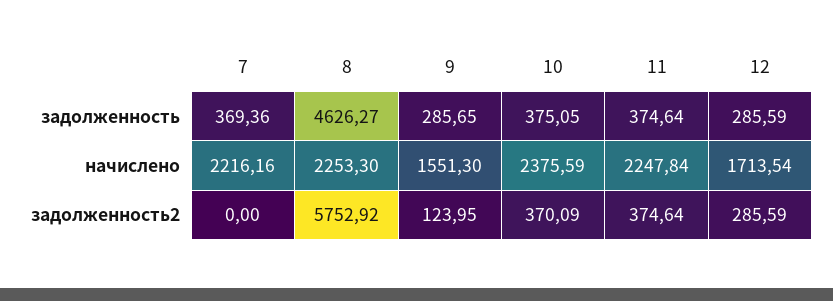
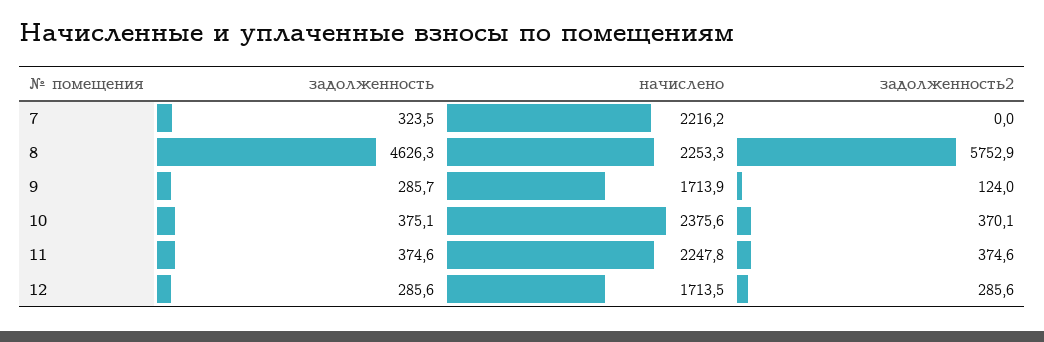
7, задолженность: 369.36 -> 323.5
9, начислено: 1551.3 -> 1713.9

